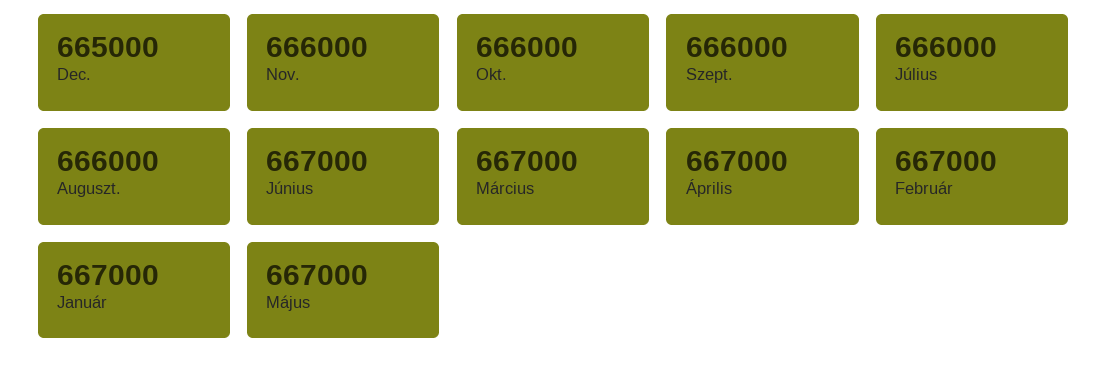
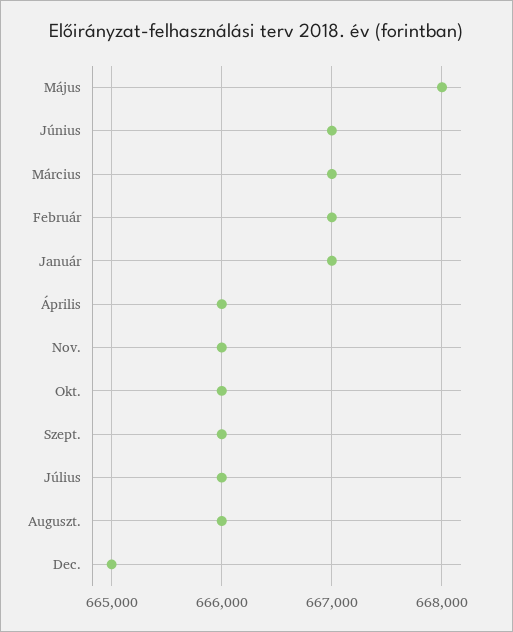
Április: 667000 -> 666000
Május: 667000 -> 668000

